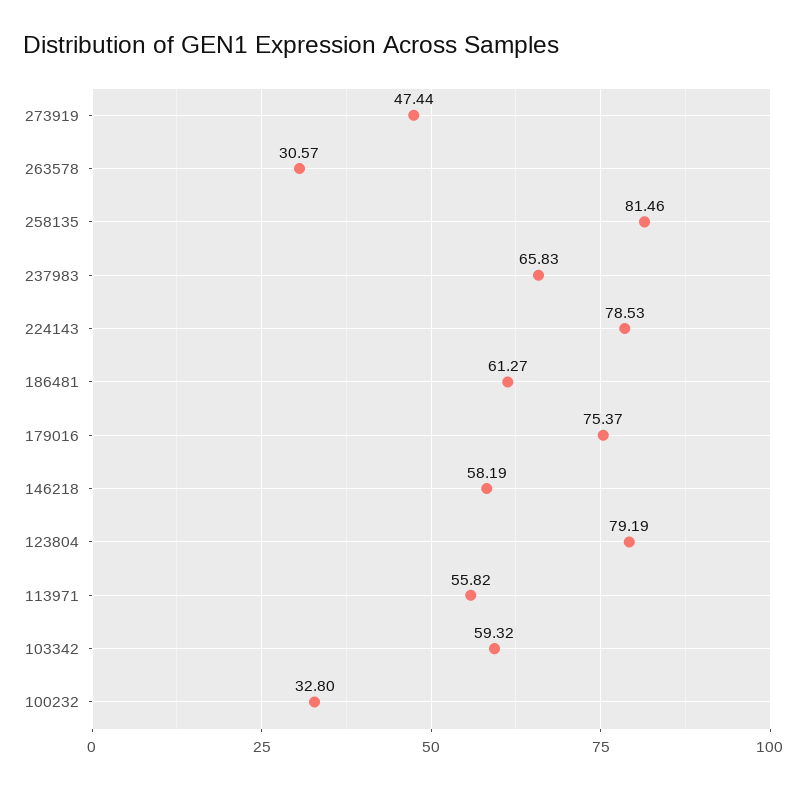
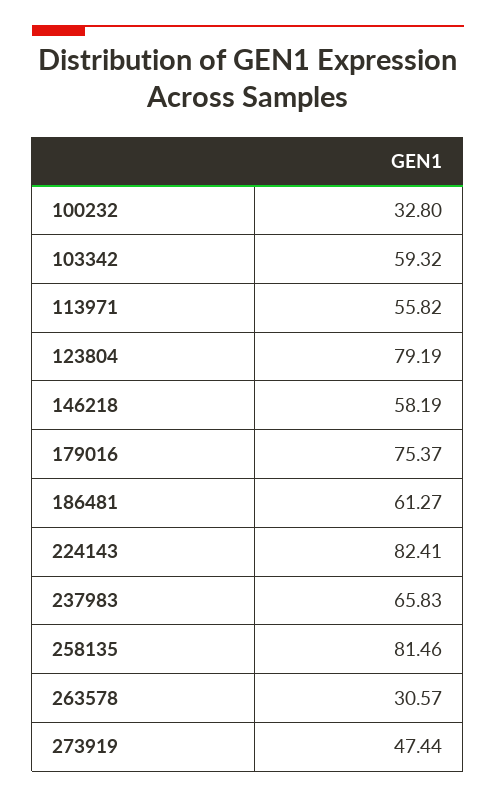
224143: 78.53 -> 82.41

